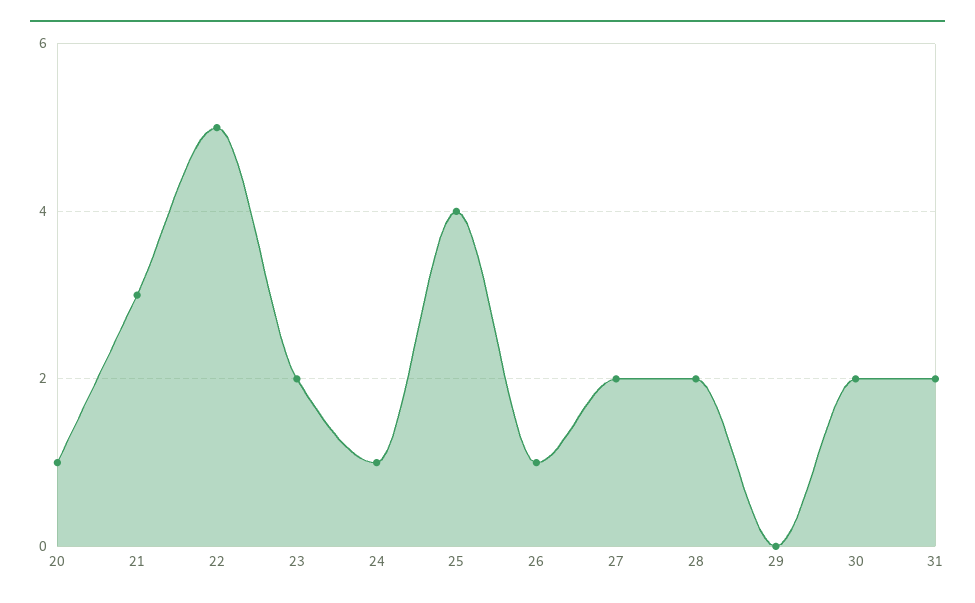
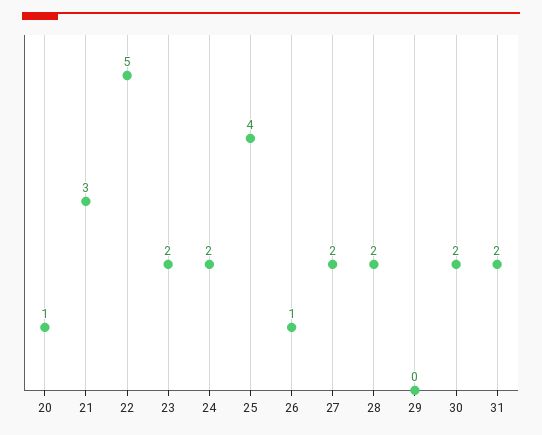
24: 1 -> 2

